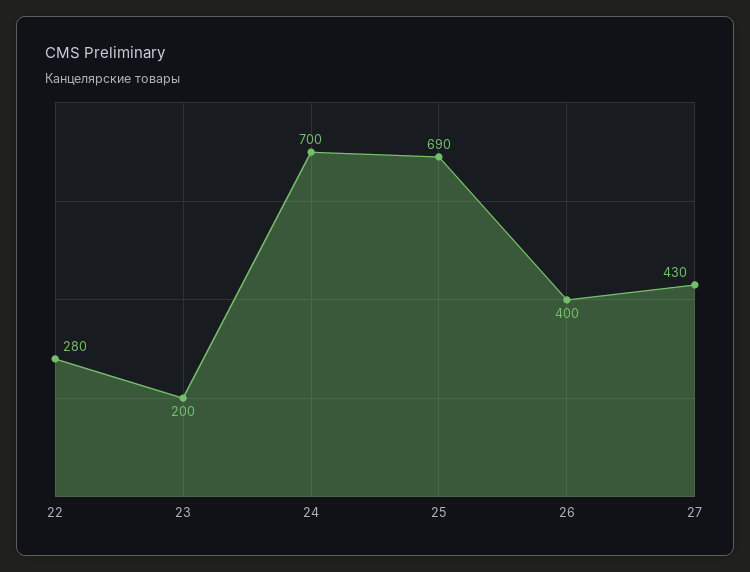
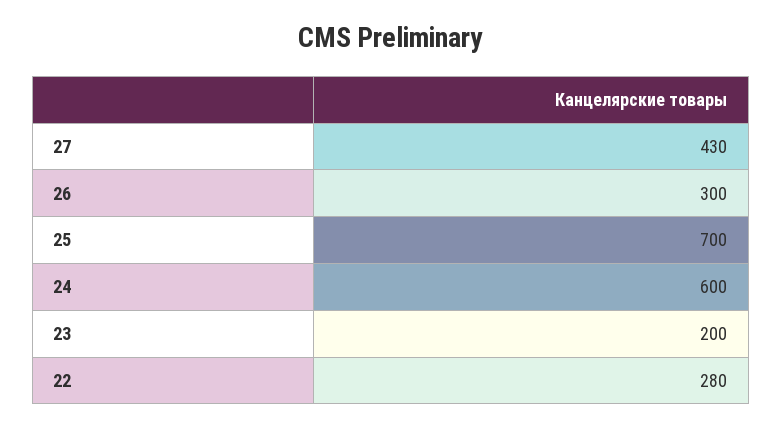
24: 700 -> 600
25: 690 -> 700
26: 400 -> 300

